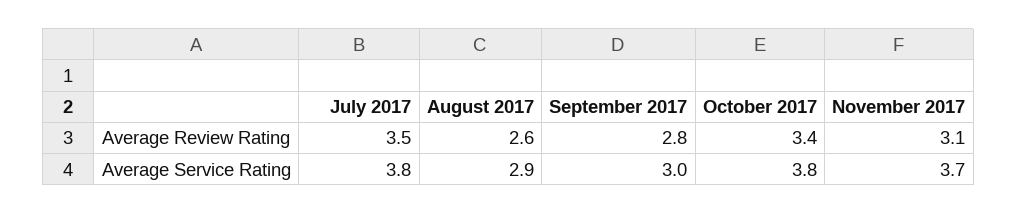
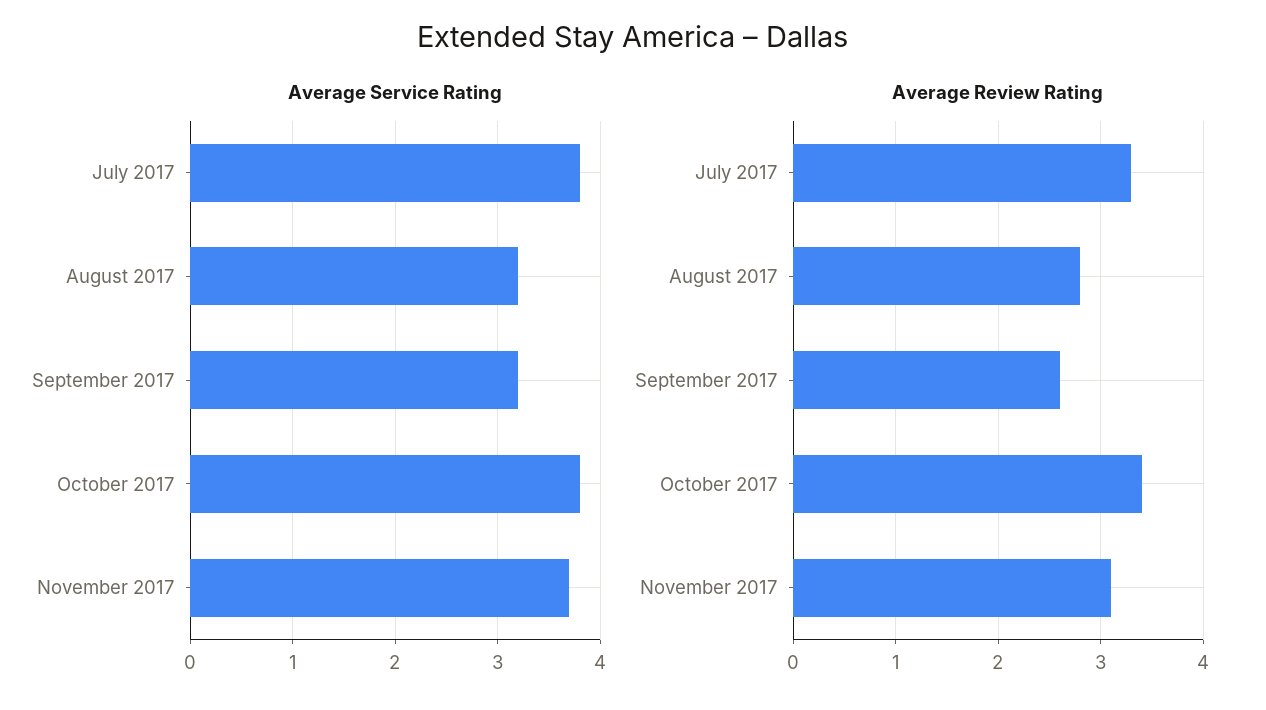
Average Review Rating, July 2017: 3.5 -> 3.3
Average Review Rating, August 2017: 2.6 -> 2.8
Average Review Rating, September 2017: 2.8 -> 2.6
Average Service Rating, August 2017: 2.9 -> 3.2
Average Service Rating, September 2017: 3 -> 3.2

